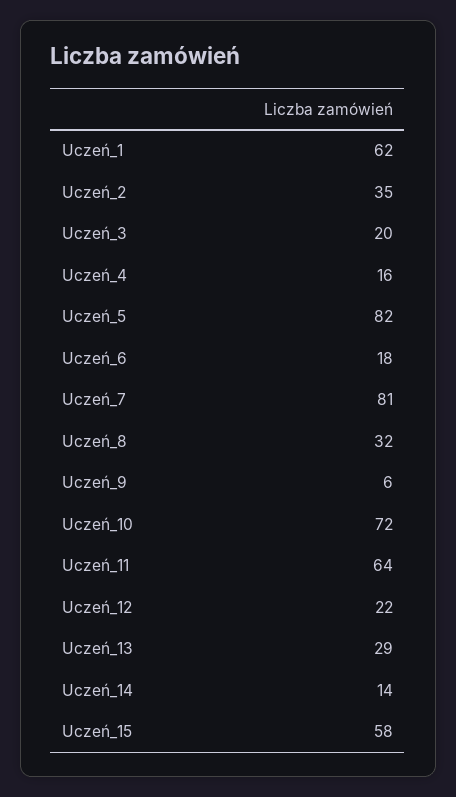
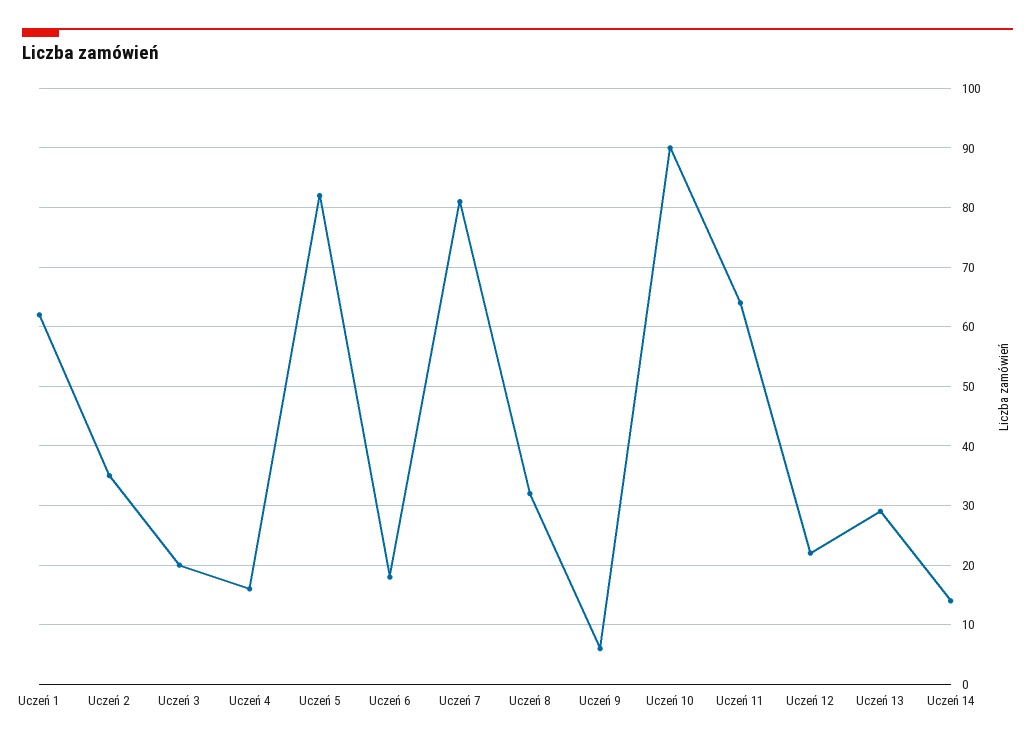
Uczeń_10: 72 -> 90
Uczeń_15: 58 -> none

